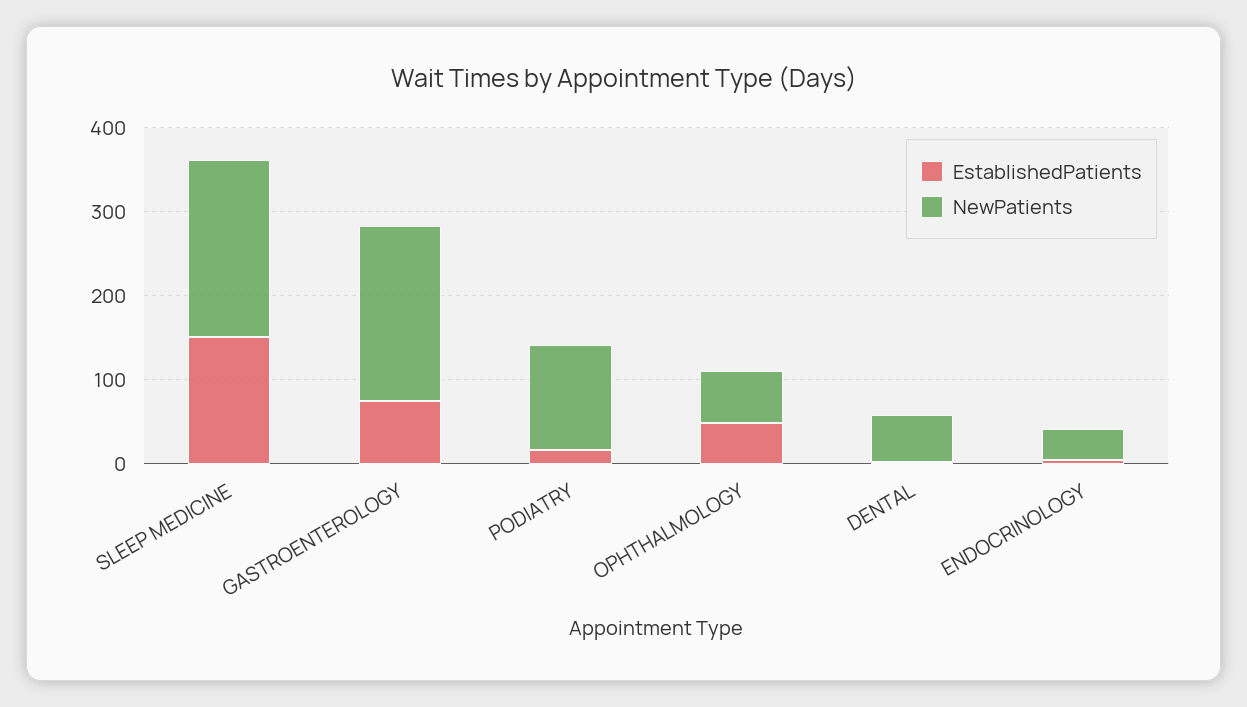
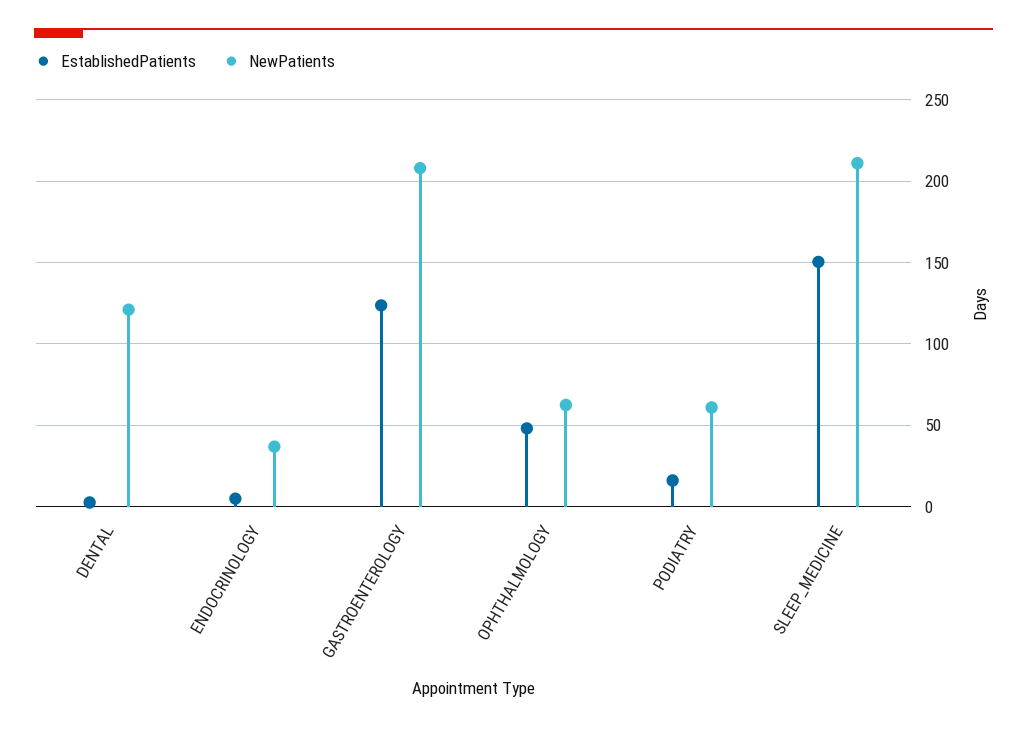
EstablishedPatients, GASTROENTEROLOGY: 80 -> 125
NewPatients, PODIATRY: 120 -> 60
NewPatients, DENTAL: 60 -> 120

